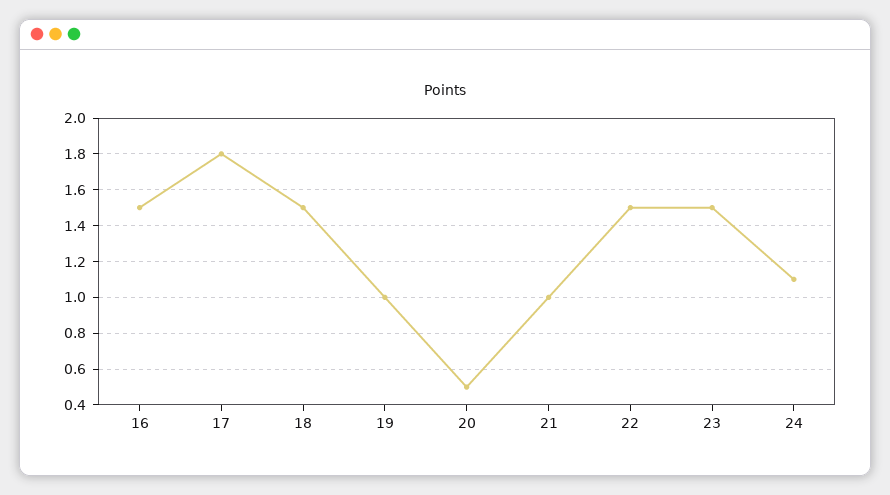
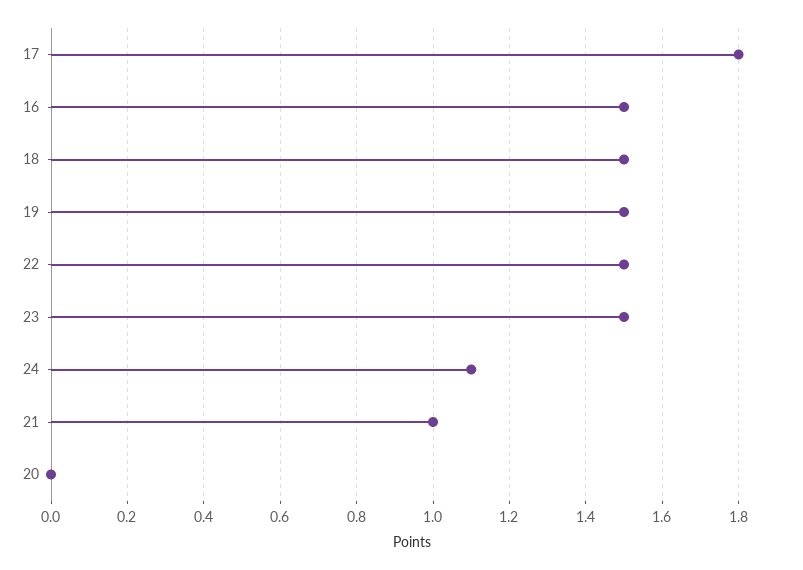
19: 1 -> 1.5
20: 0.5 -> 0

